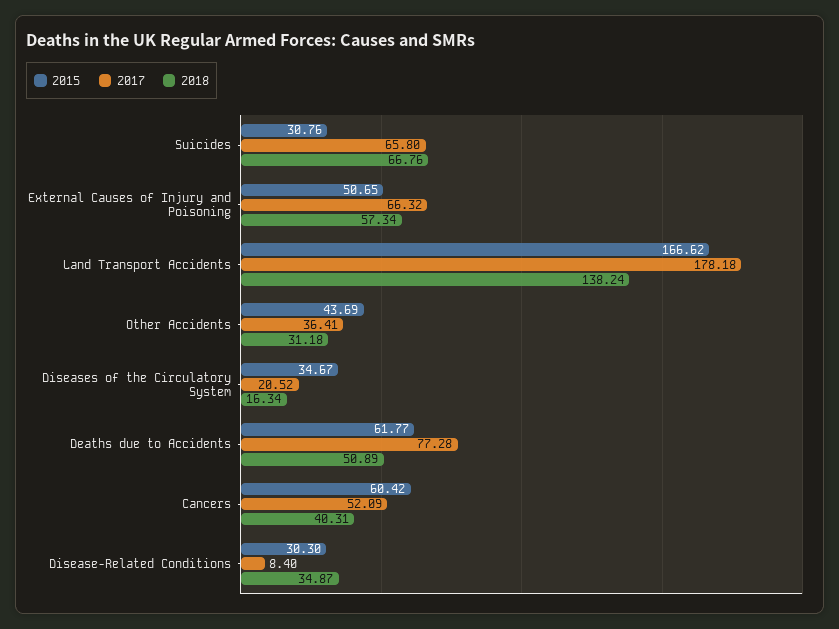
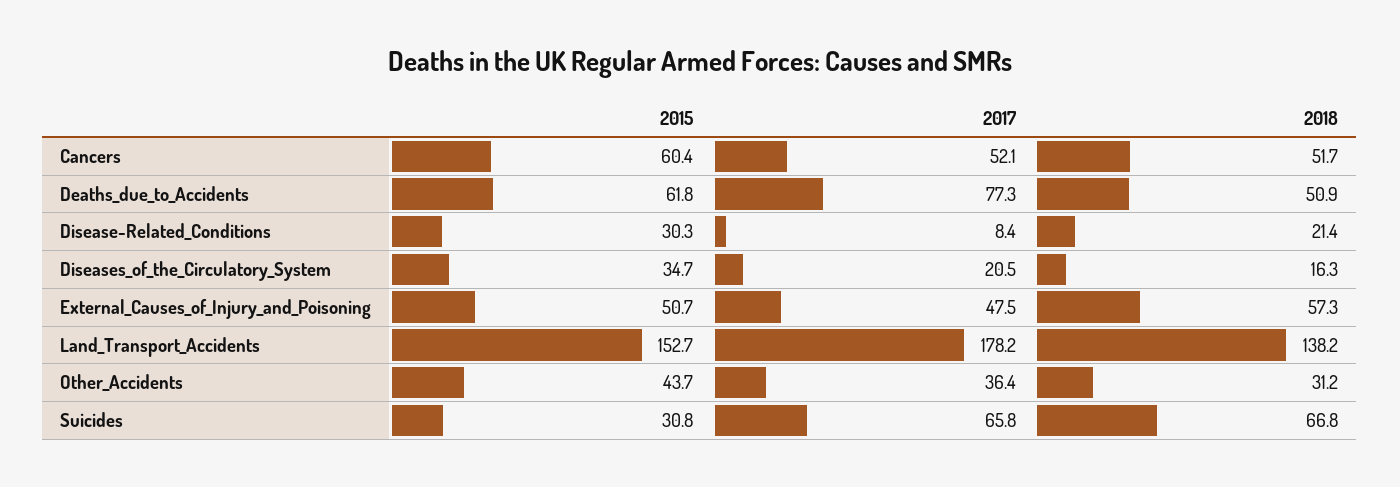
2017, External Causes of Injury and Poisoning: 66.32 -> 47.5
2015, Land Transport Accidents: 166.62 -> 152.7
2018, Cancers: 40.31 -> 51.7
2018, Disease-Related Conditions: 34.87 -> 21.4

